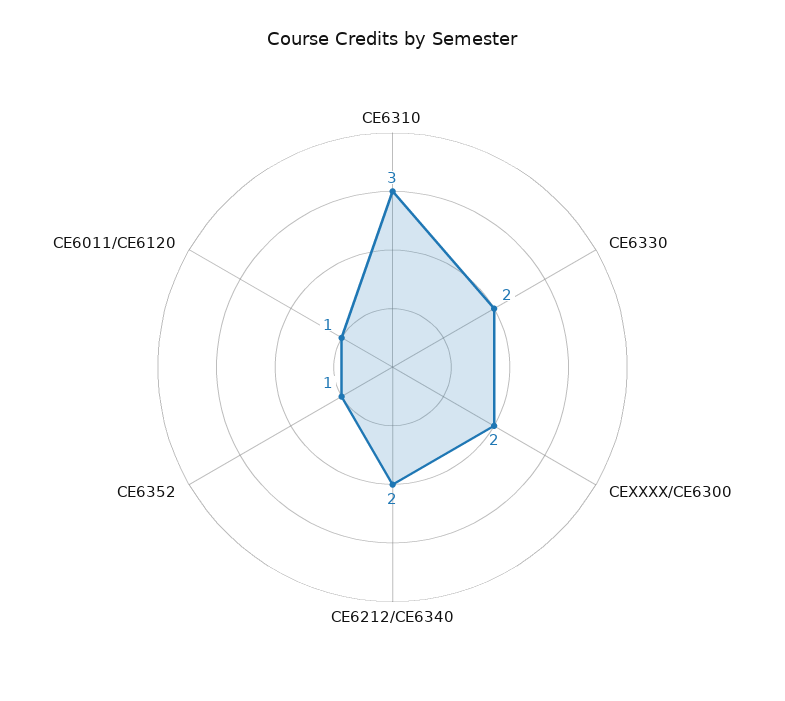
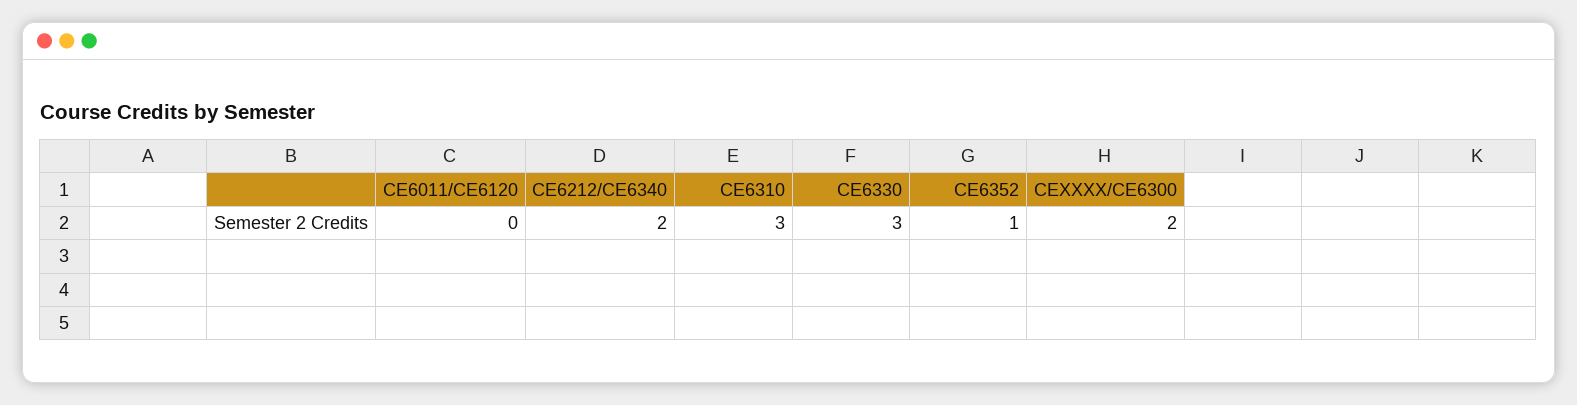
CE6330: 2 -> 3
CE6011/CE6120: 1 -> 0

